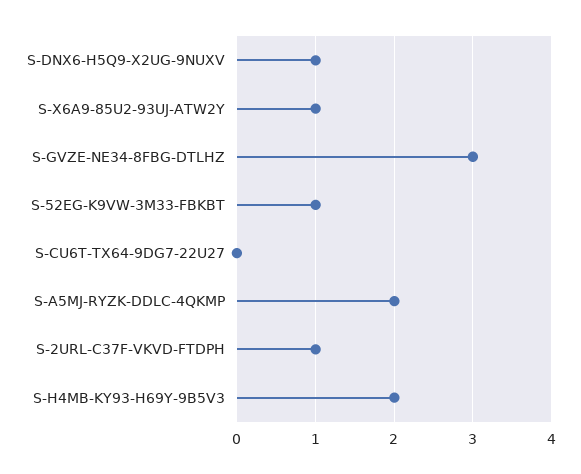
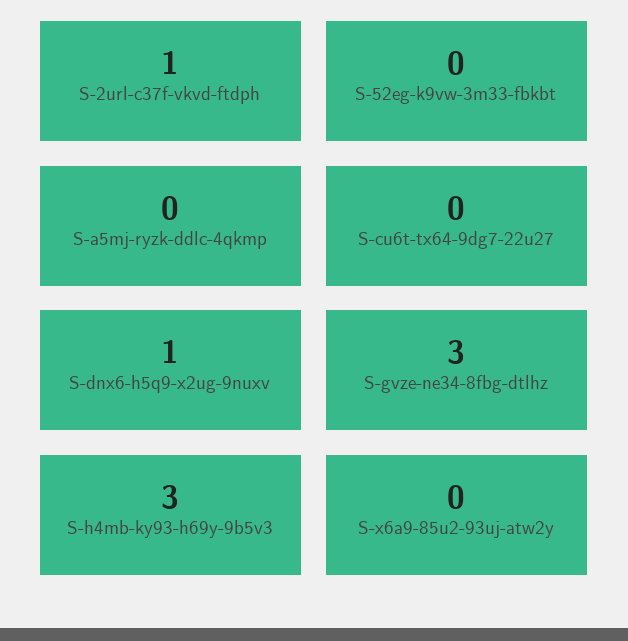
S-X6A9-85U2-93UJ-ATW2Y: 1 -> 0
S-52EG-K9VW-3M33-FBKBT: 1 -> 0
S-A5MJ-RYZK-DDLC-4QKMP: 2 -> 0
S-H4MB-KY93-H69Y-9B5V3: 2 -> 3

